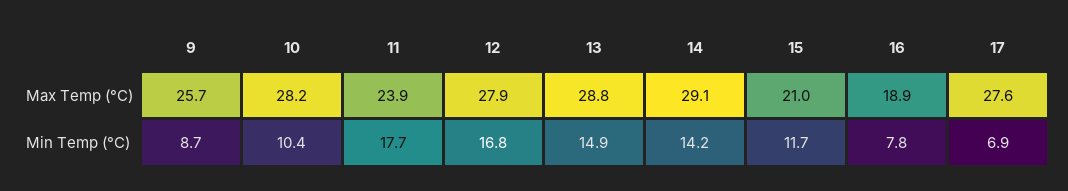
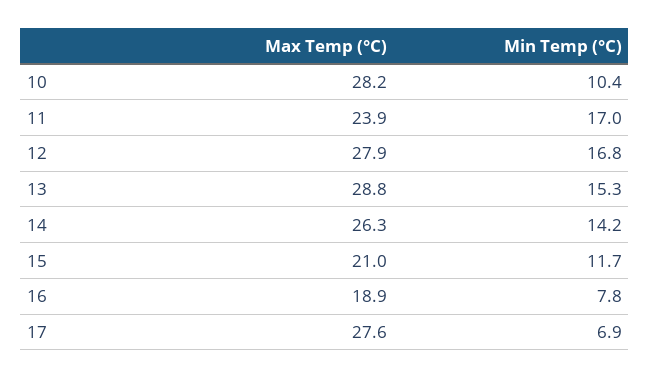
9, Max Temp (°C): 25.7 -> none
14, Max Temp (°C): 29.1 -> 26.3
9, Min Temp (°C): 8.7 -> none
11, Min Temp (°C): 17.7 -> 17
13, Min Temp (°C): 14.9 -> 15.3

